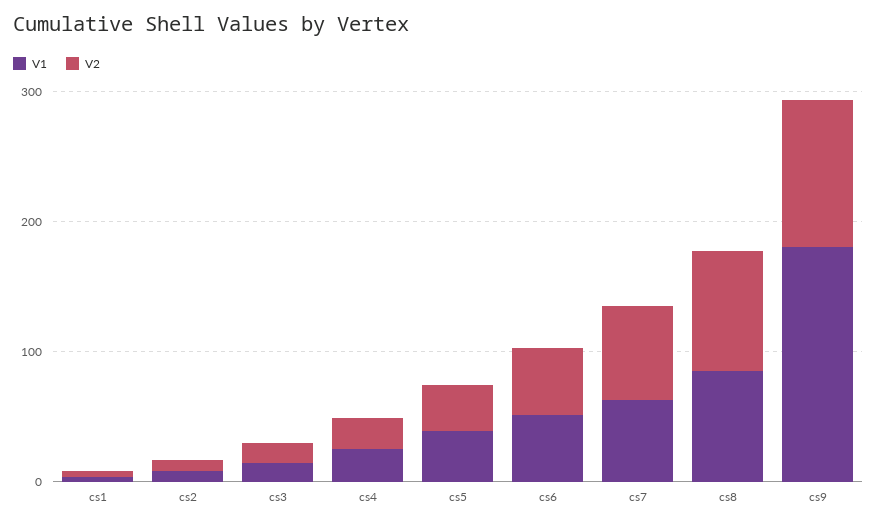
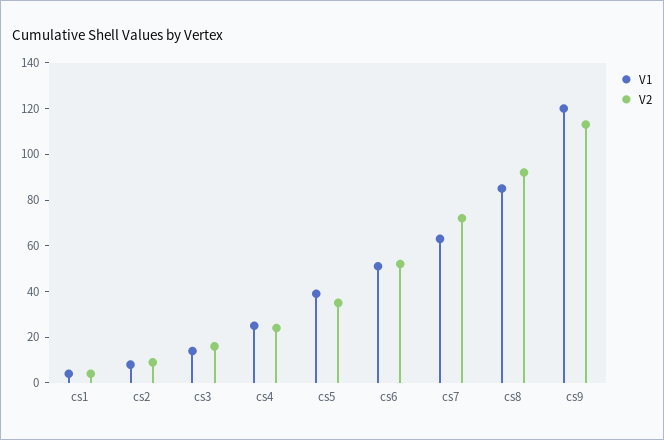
V1, cs9: 180 -> 120

